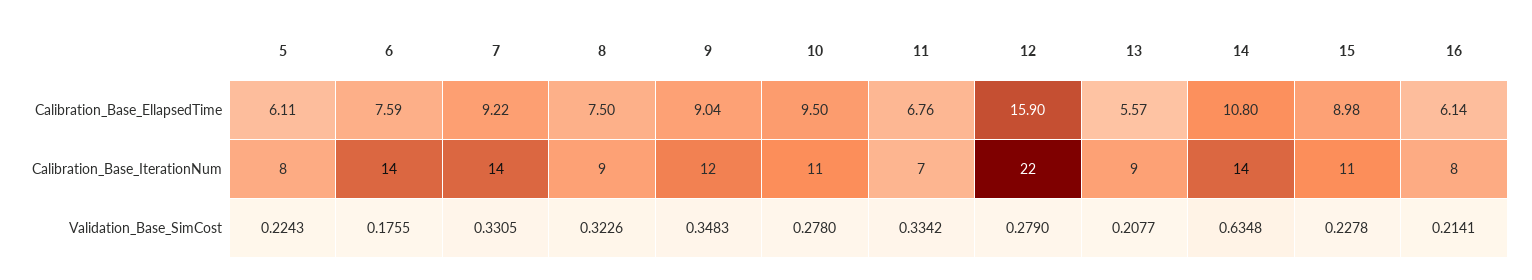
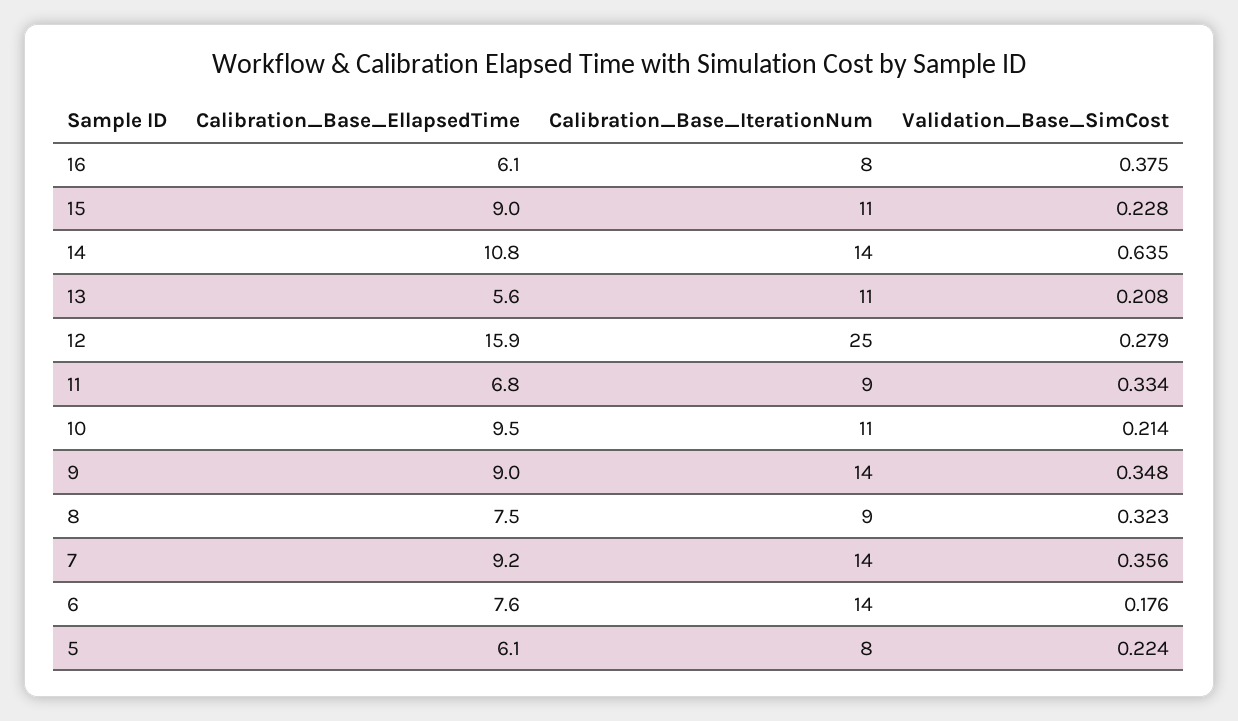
9, Calibration_Base_IterationNum: 12 -> 14
11, Calibration_Base_IterationNum: 7 -> 9
12, Calibration_Base_IterationNum: 22 -> 25
13, Calibration_Base_IterationNum: 9 -> 11
7, Validation_Base_SimCost: 0.3305 -> 0.356
10, Validation_Base_SimCost: 0.278 -> 0.214
16, Validation_Base_SimCost: 0.2141 -> 0.375

